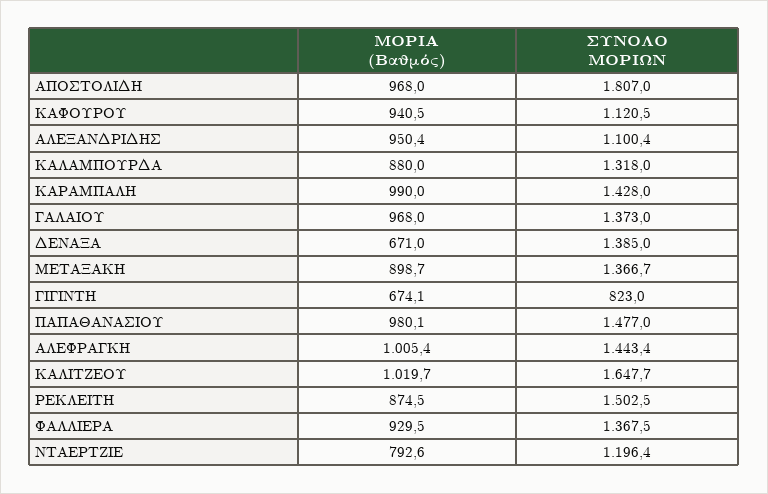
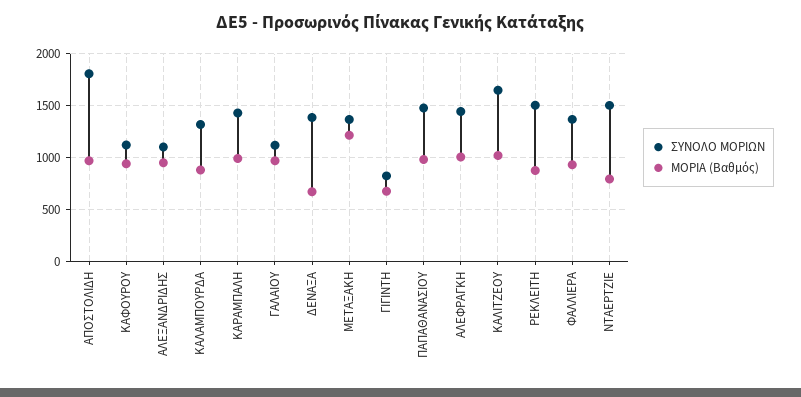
ΣΥΝΟΛΟ ΜΟΡΙΩΝ, ΓΑΛΑΙΟΥ: 1373 -> 1100
ΜΟΡΙΑ (Βαθμός), ΜΕΤΑΞΑΚΗ: 898.7 -> 1200
ΣΥΝΟΛΟ ΜΟΡΙΩΝ, ΝΤΑΕΡΤΖΙΕ: 1196.4 -> 1500

